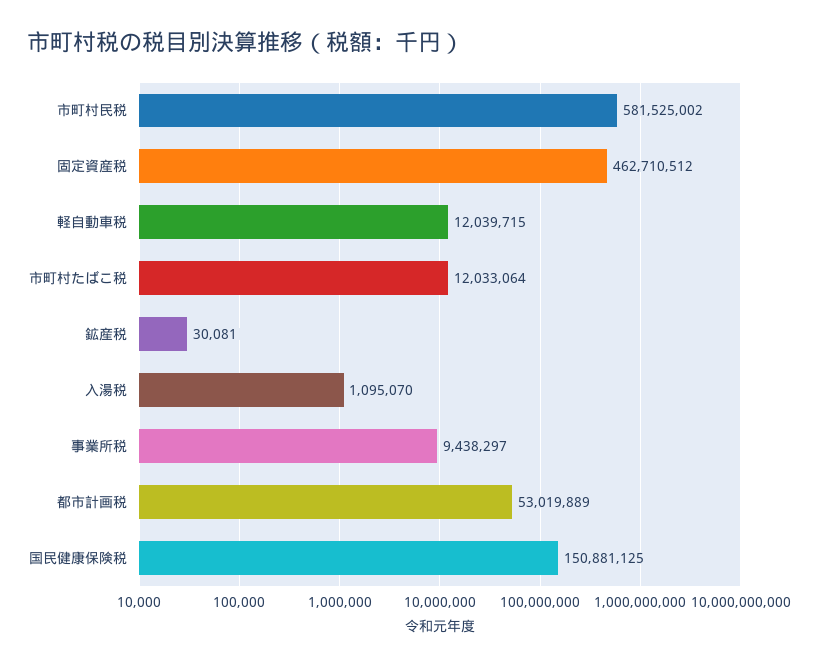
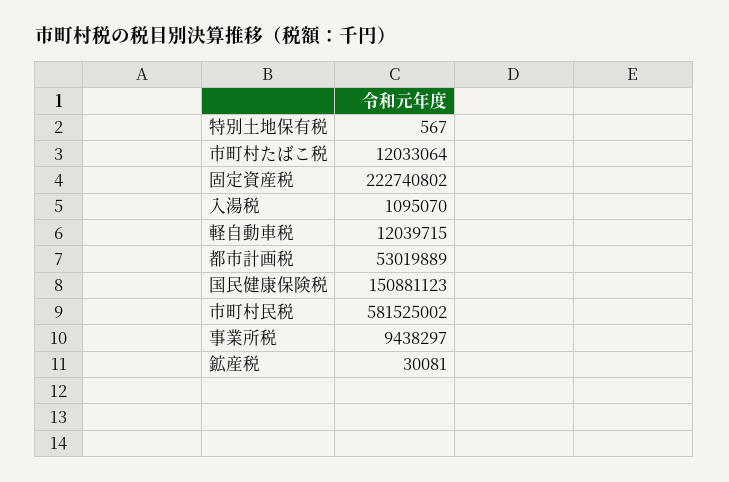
固定資産税: 462710512 -> 222740802
国民健康保険税: 150881125 -> 150881123
特別土地保有税: none -> 567

